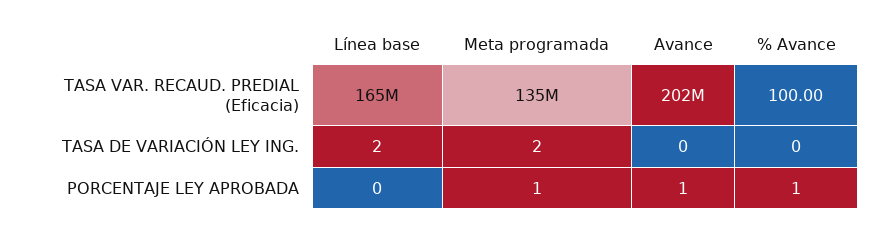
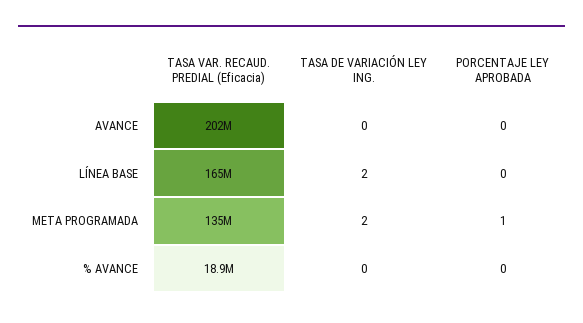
% Avance, TASA VAR. RECAUD. PREDIAL (Eficacia): 100 -> 18900000
Avance, PORCENTAJE LEY APROBADA: 1 -> 0
% Avance, PORCENTAJE LEY APROBADA: 1 -> 0

